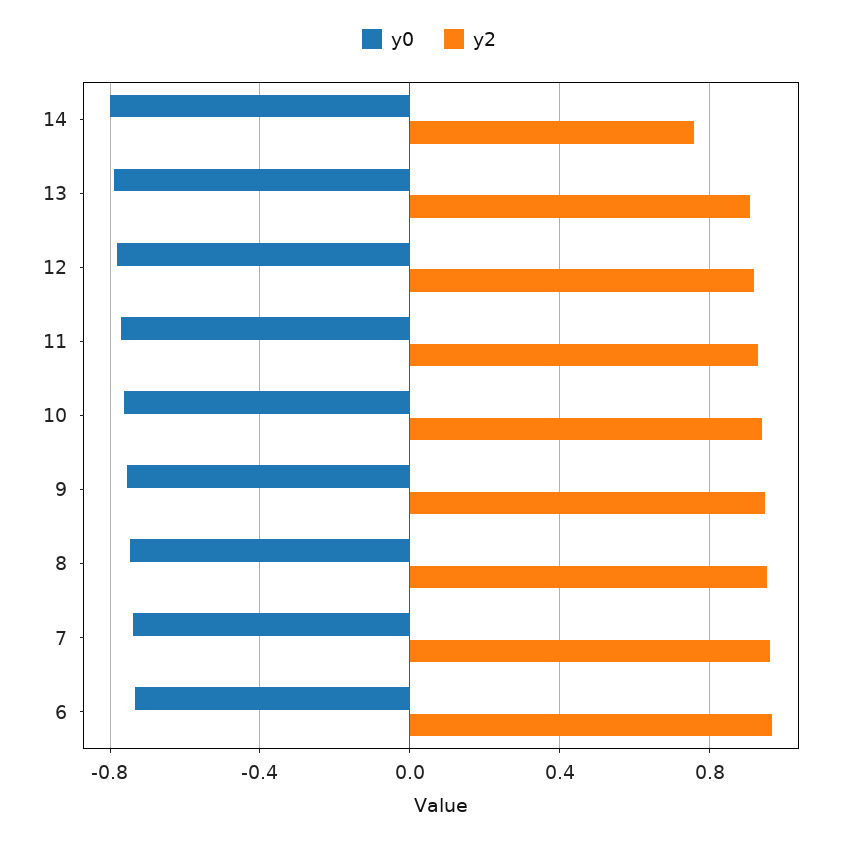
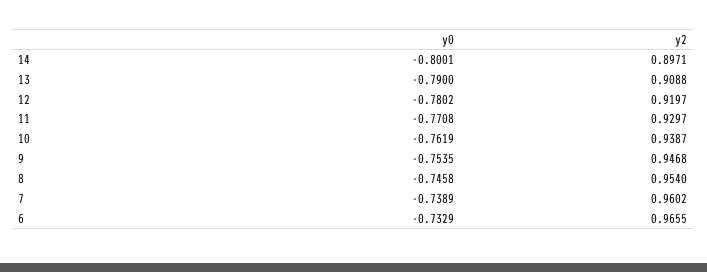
y2, 14: 0.75 -> 0.8971

